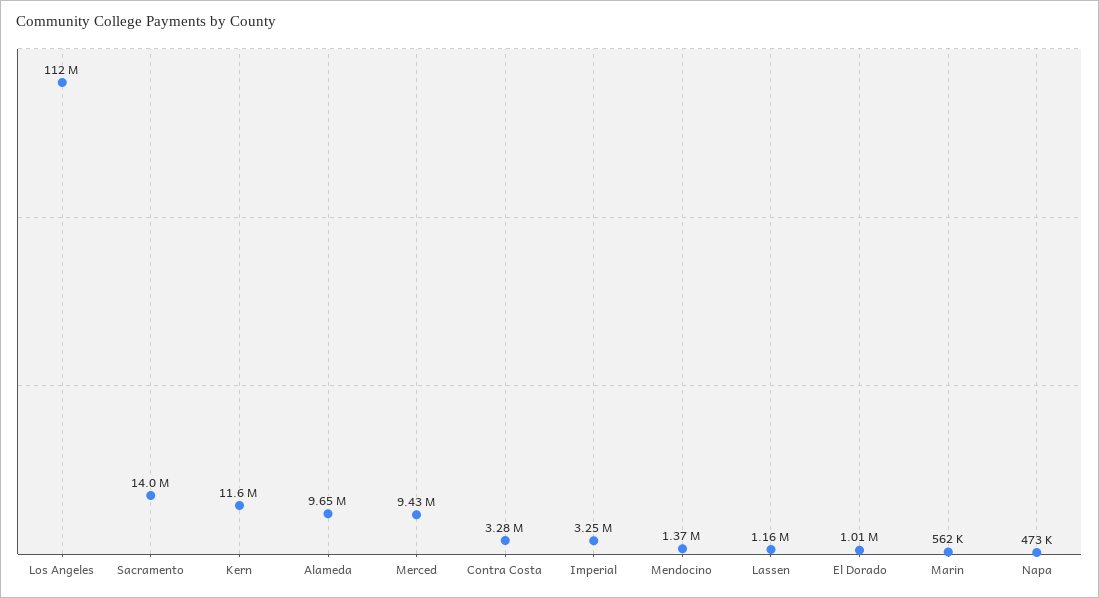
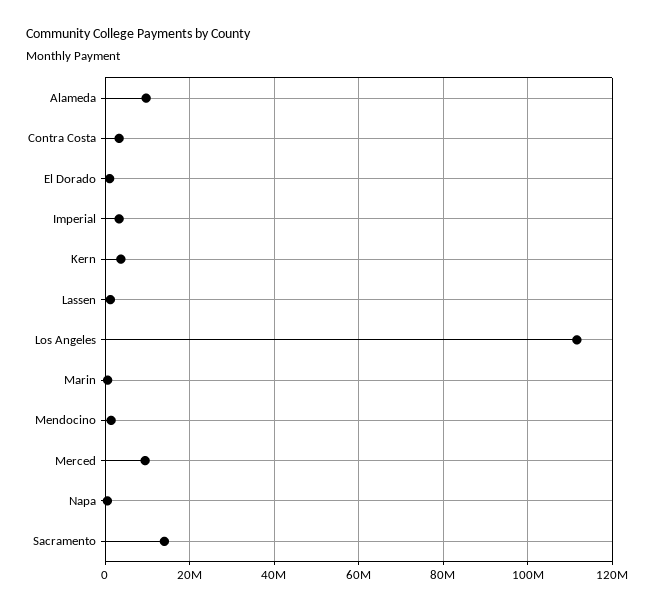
Kern: 11600000 -> 4000000

